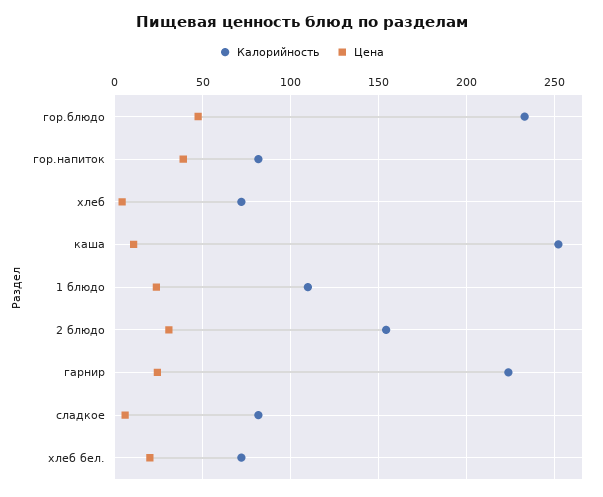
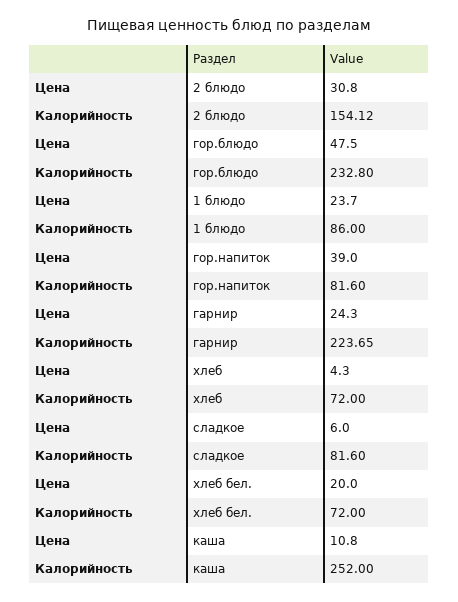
Калорийность, 1 блюдо: 110 -> 86

